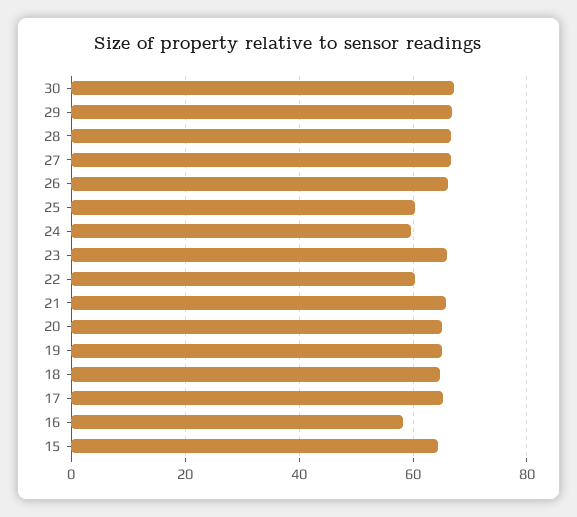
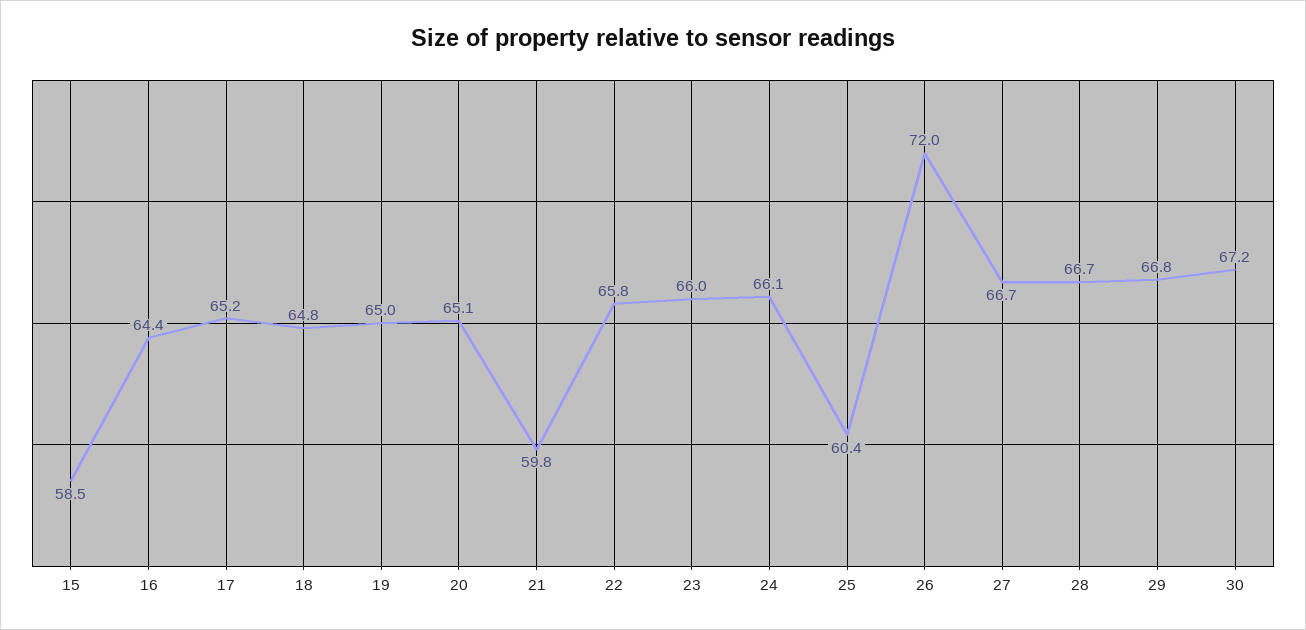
26: 66 -> 72
24: 60 -> 66.1
22: 60 -> 65.8
21: 66 -> 59.8
16: 58 -> 64.4
15: 64 -> 58.5

